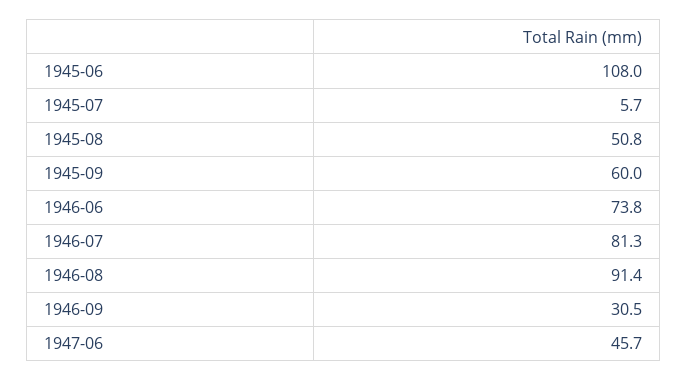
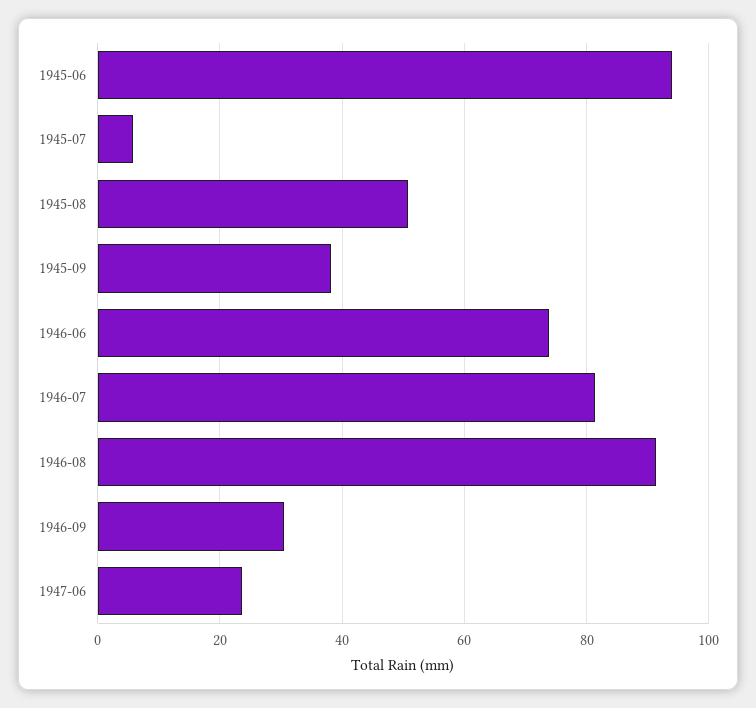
1945-06: 108 -> 94
1945-09: 60 -> 38
1947-06: 45.7 -> 24

